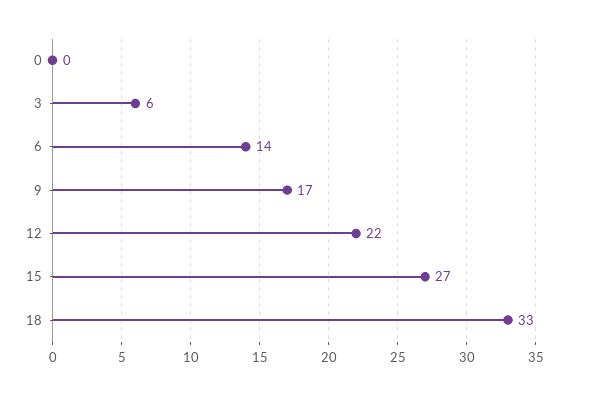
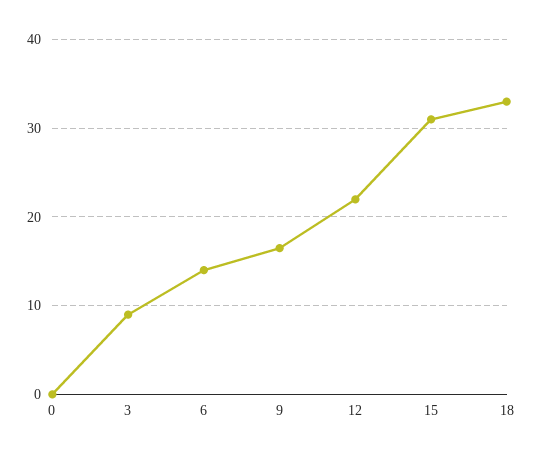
3: 6 -> 9
15: 27 -> 31

